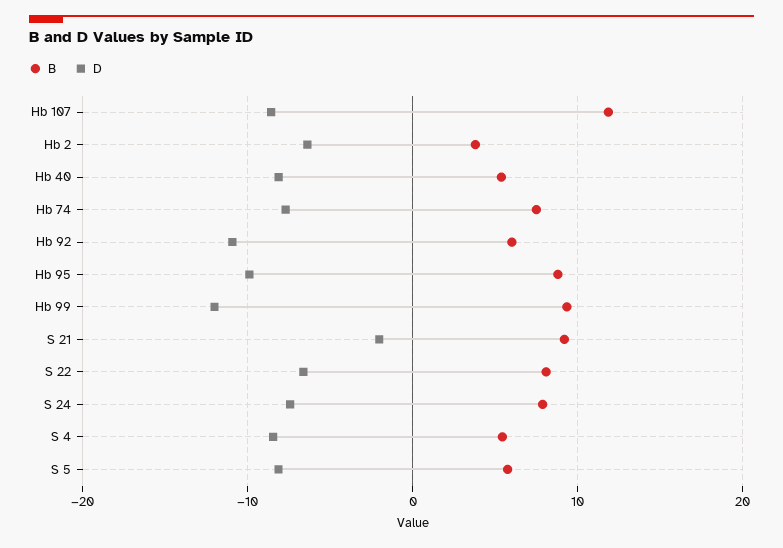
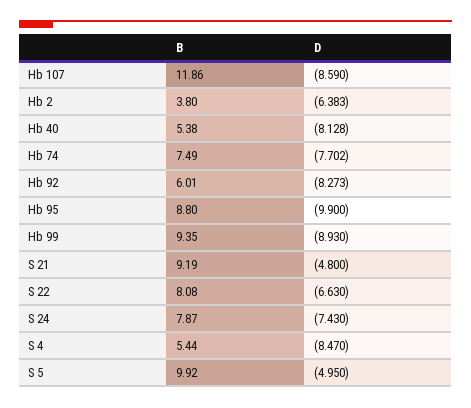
D, Hb 92: -11 -> -8.273
D, Hb 99: -12 -> -8.93
D, S 21: -2 -> -4.8
B, S 5: 6 -> 9.92
D, S 5: -8 -> -4.95

